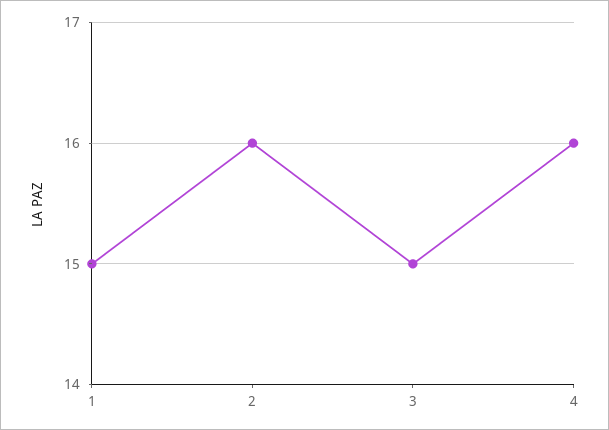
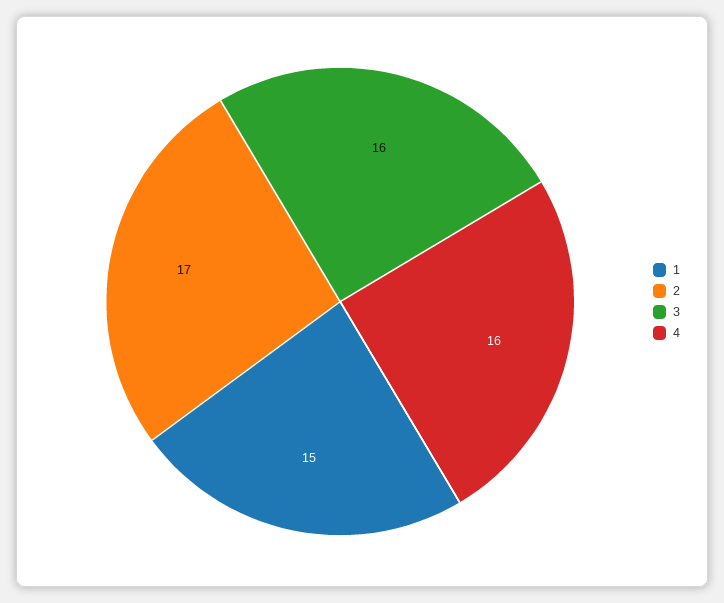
2: 16 -> 17
3: 15 -> 16

